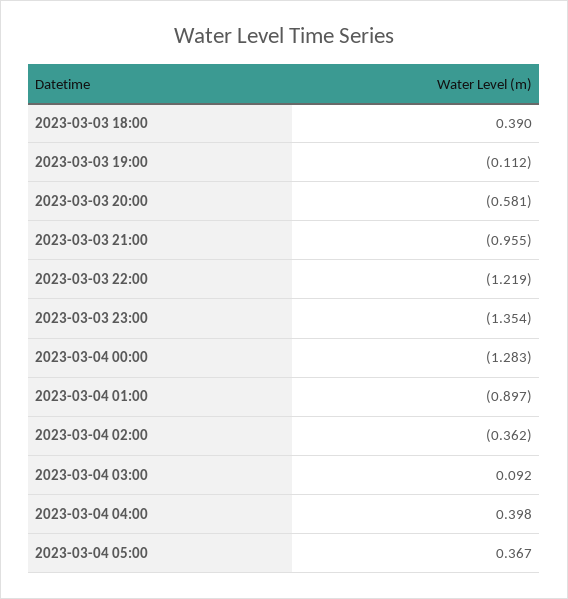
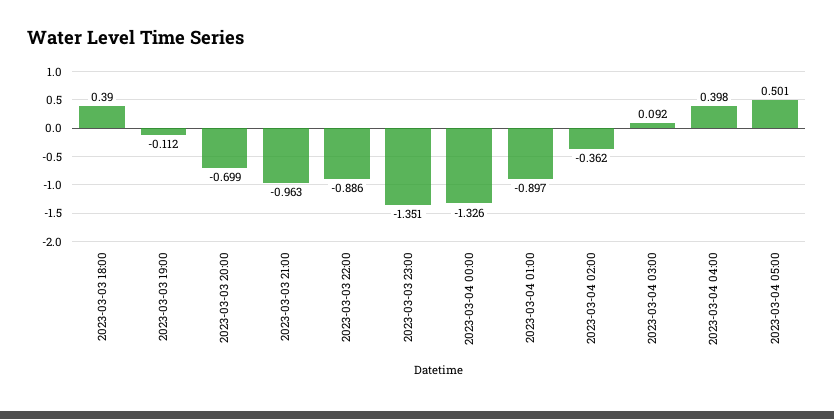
2023-03-03 20:00: -0.581 -> -0.699
2023-03-03 21:00: -0.955 -> -0.963
2023-03-03 22:00: -1.219 -> -0.886
2023-03-03 23:00: -1.354 -> -1.351
2023-03-04 00:00: -1.283 -> -1.326
2023-03-04 05:00: 0.367 -> 0.501

